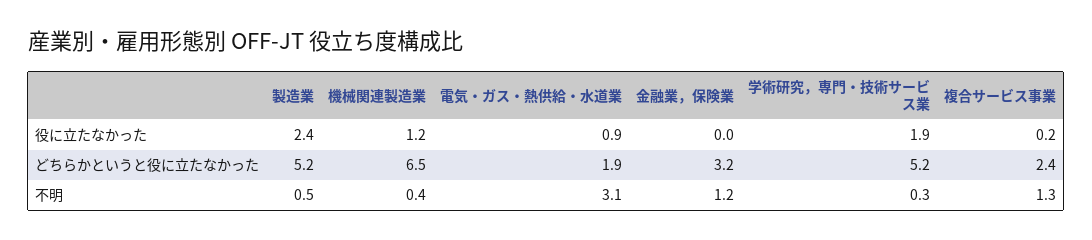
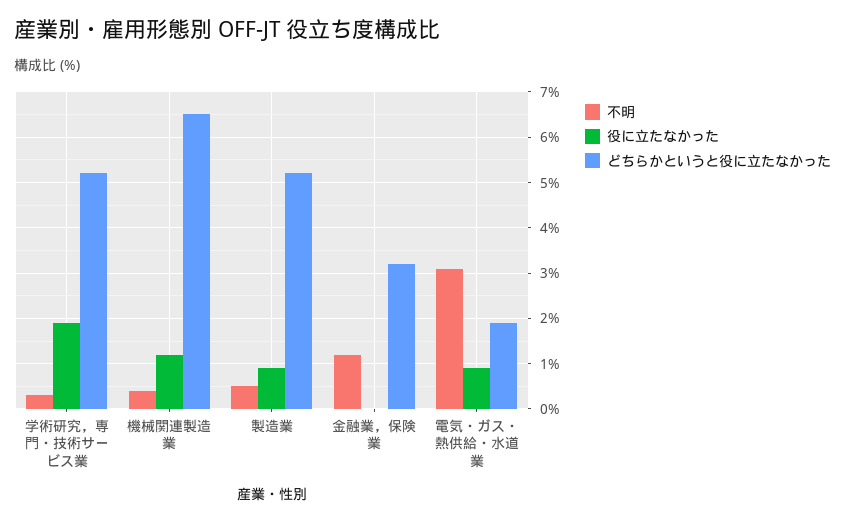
役に立たなかった, 製造業: 2.4 -> 1
役に立たなかった, 複合サービス事業: 0.2 -> none
どちらかというと役に立たなかった, 複合サービス事業: 2.4 -> none
不明, 複合サービス事業: 1.3 -> none

